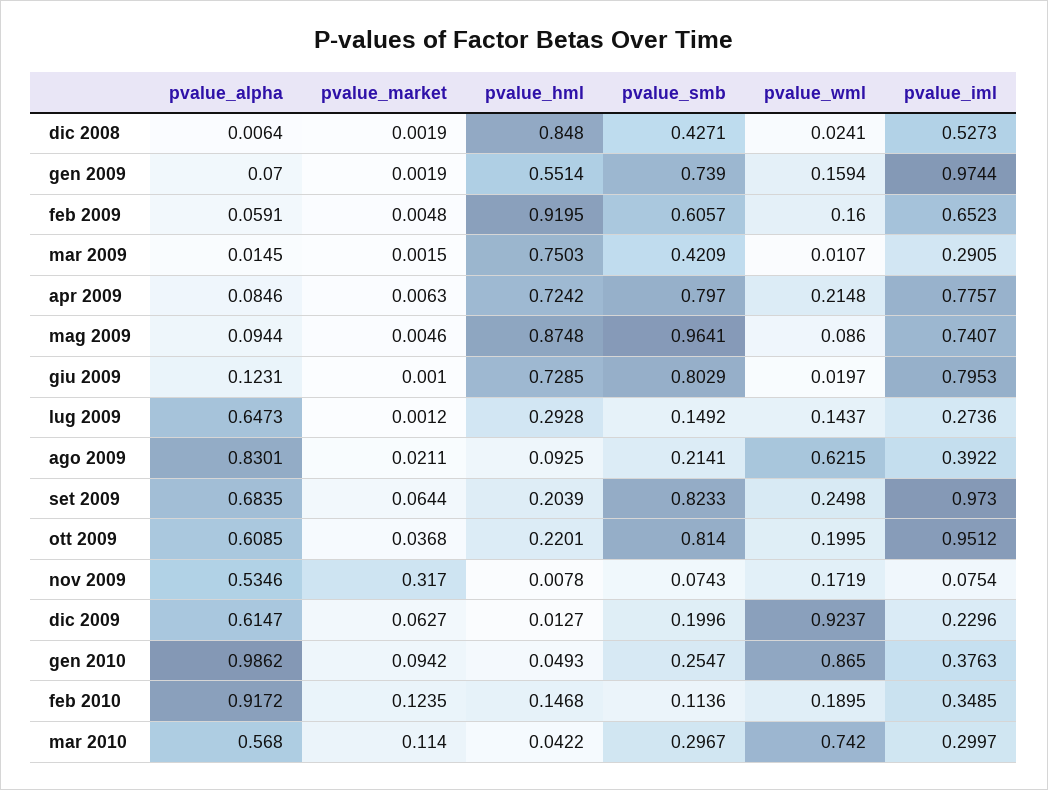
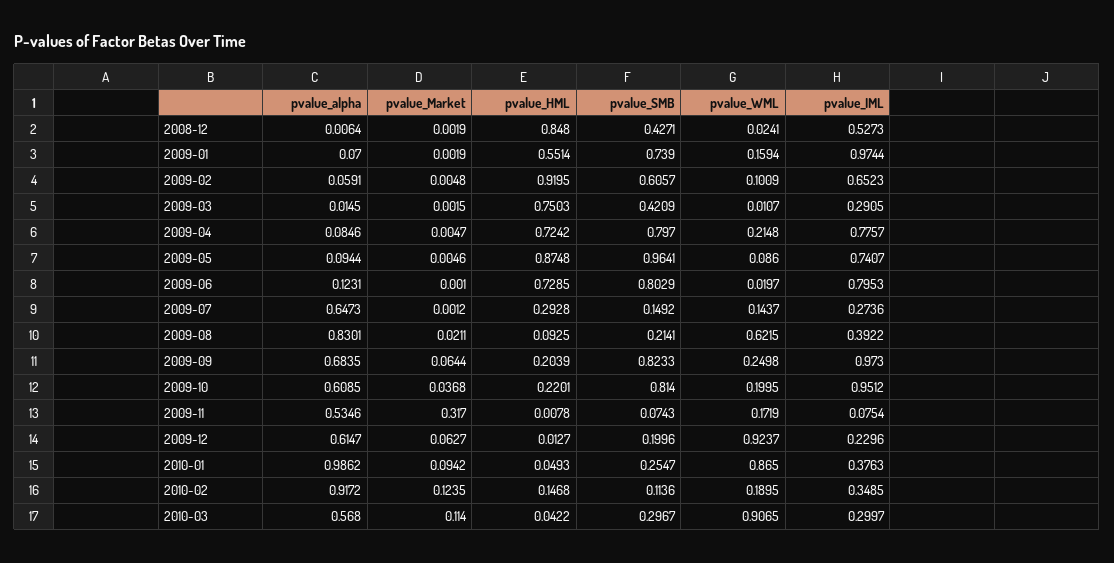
pvalue_wml, feb 2009: 0.16 -> 0.1009
pvalue_market, apr 2009: 0.0063 -> 0.0047
pvalue_wml, mar 2010: 0.742 -> 0.9065

